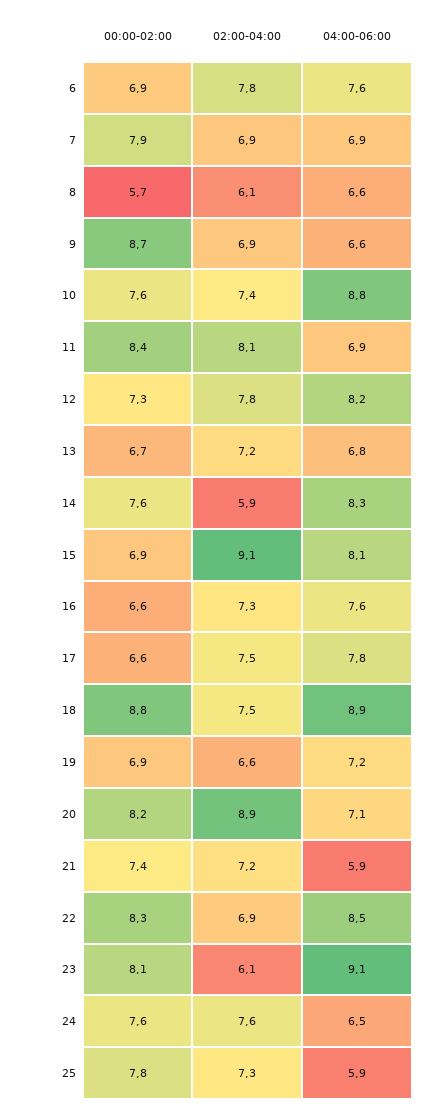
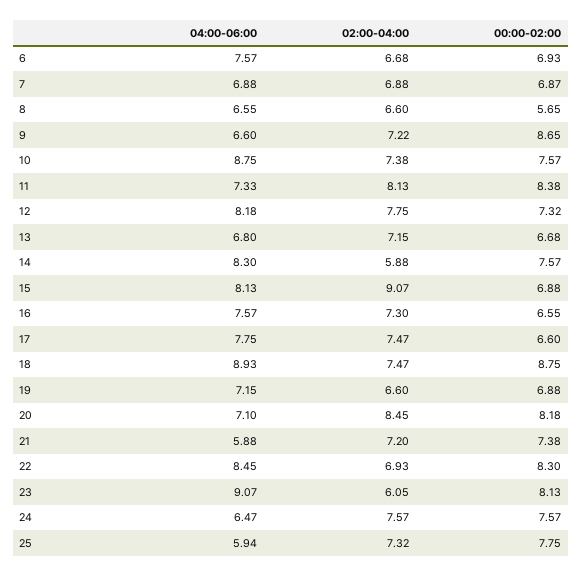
02:00-04:00, 6: 7.8 -> 6.68
00:00-02:00, 7: 7.9 -> 6.87
02:00-04:00, 8: 6.1 -> 6.6
02:00-04:00, 9: 6.9 -> 7.22
04:00-06:00, 11: 6.9 -> 7.33
02:00-04:00, 20: 8.9 -> 8.45

